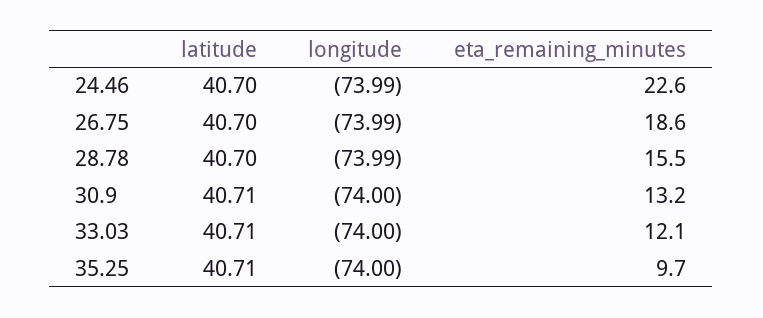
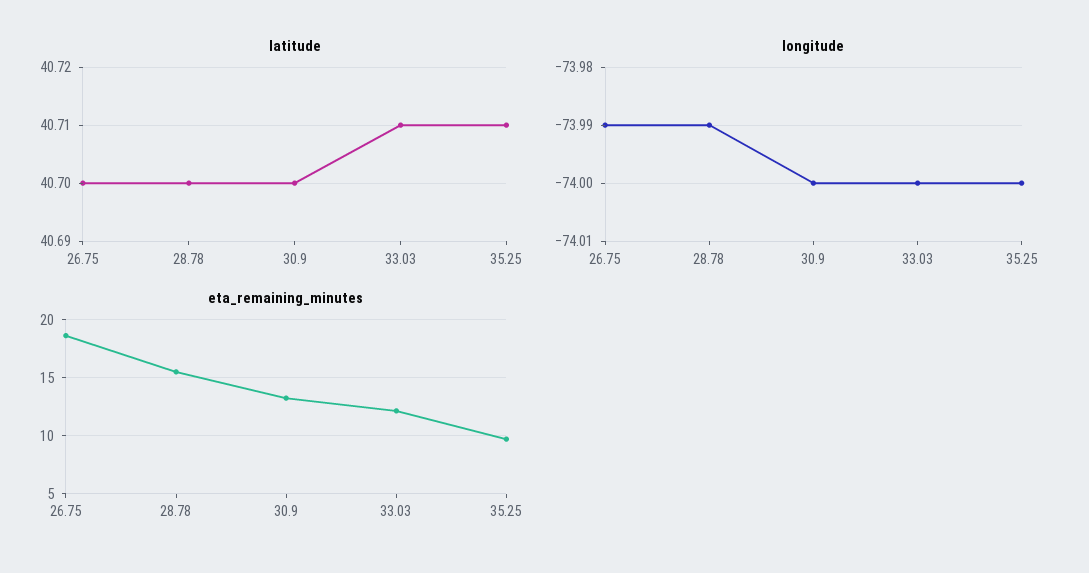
latitude, 24.46: 40.7 -> none
longitude, 24.46: -73.99 -> none
eta_remaining_minutes, 24.46: 22.6 -> none
latitude, 30.9: 40.71 -> 40.7

